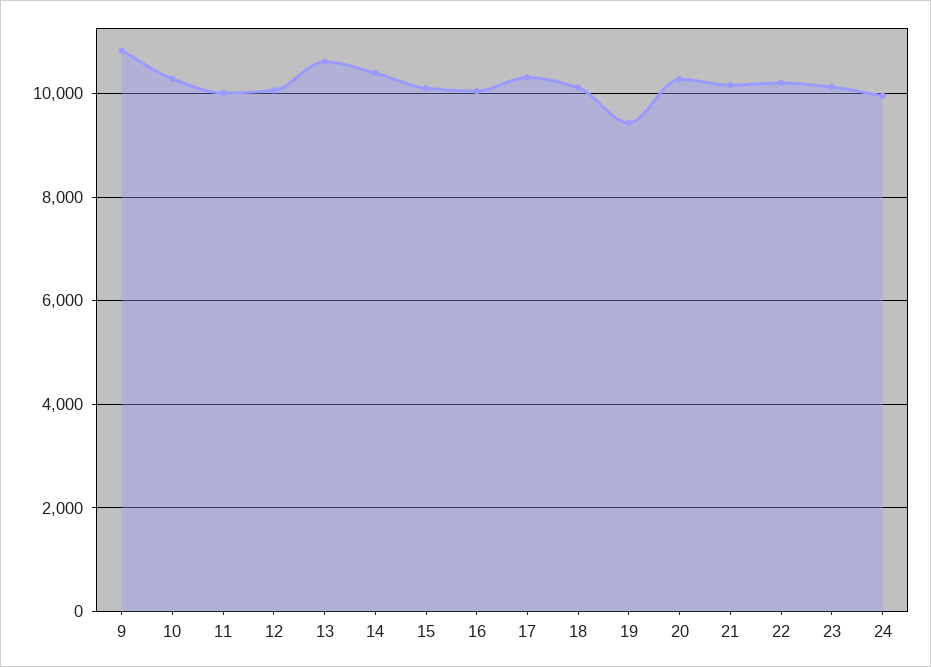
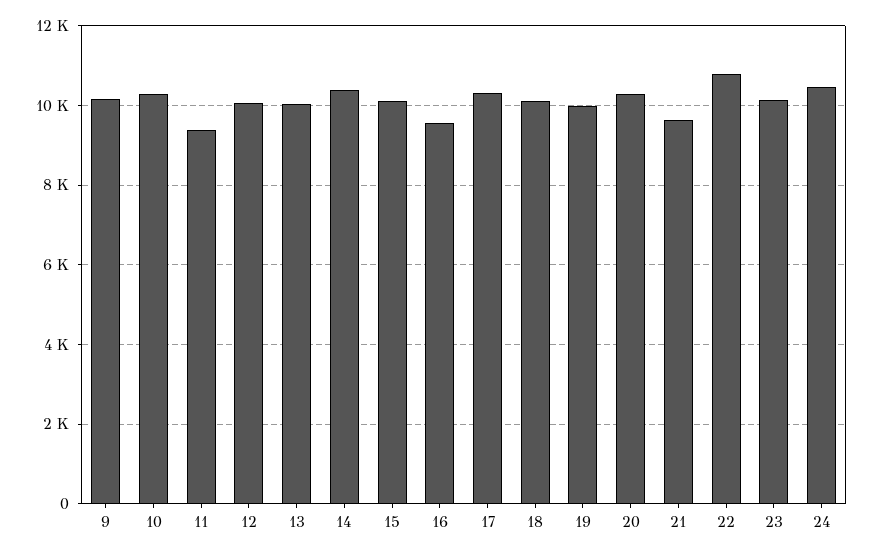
9: 10800 -> 10200
11: 10000 -> 9400
13: 10600 -> 10000
16: 10000 -> 9600
19: 9400 -> 10000
21: 10200 -> 9600
22: 10200 -> 10800
24: 10000 -> 10400

